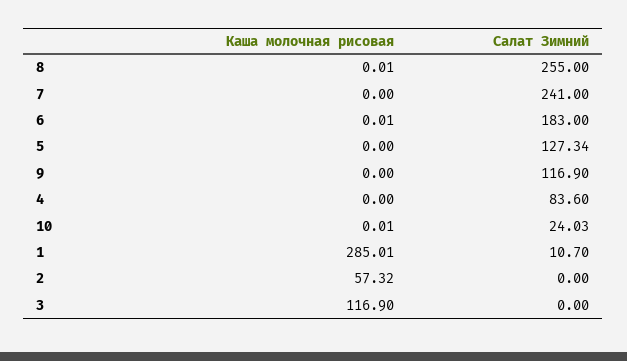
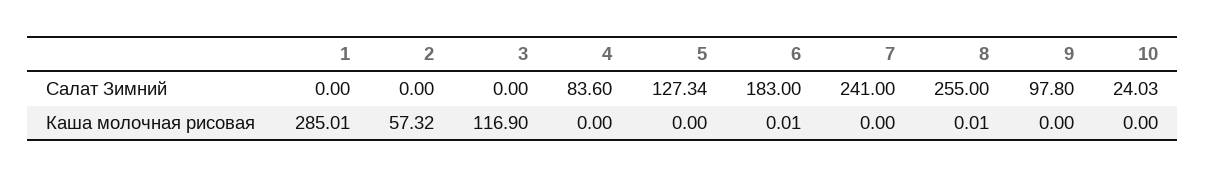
Салат Зимний, 9: 116.9 -> 97.8
Каша молочная рисовая, 10: 0.01 -> 0
Салат Зимний, 1: 10.7 -> 0

